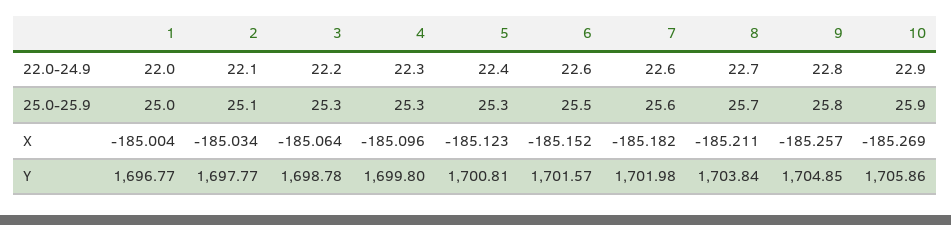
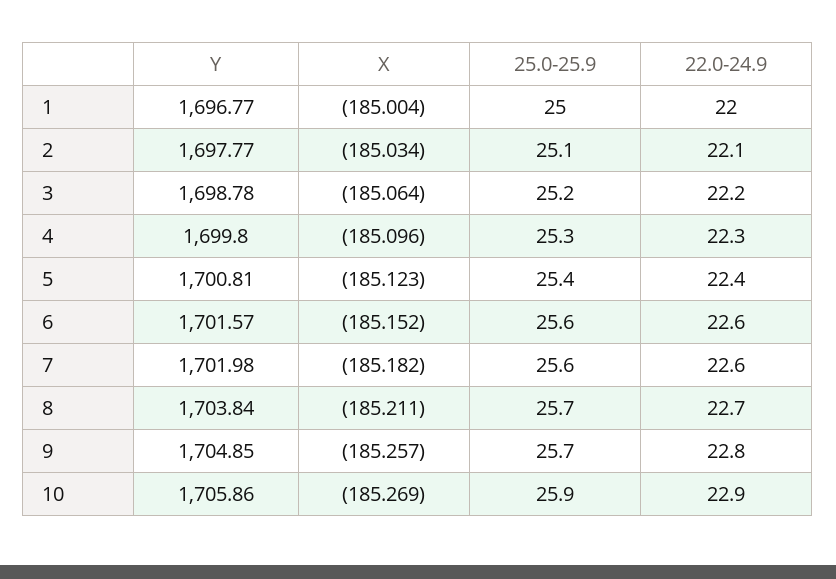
3, 25.0-25.9: 25.3 -> 25.2
5, 25.0-25.9: 25.3 -> 25.4
6, 25.0-25.9: 25.5 -> 25.6
9, 25.0-25.9: 25.8 -> 25.7

